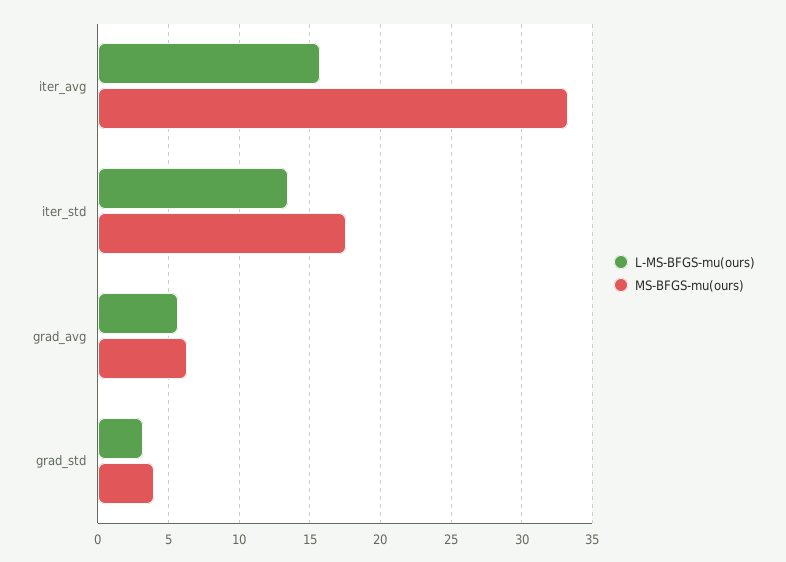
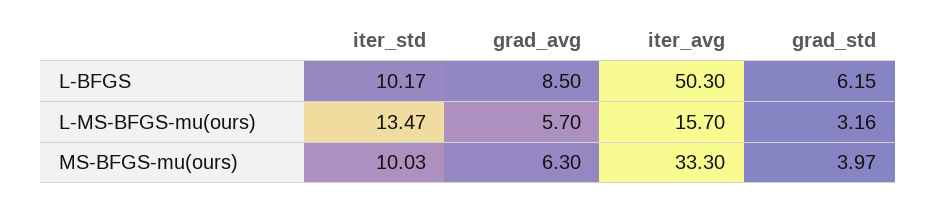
MS-BFGS-mu(ours), iter_std: 17.5 -> 10.03
L-BFGS, iter_std: none -> 10.17
L-BFGS, grad_avg: none -> 8.5
L-BFGS, iter_avg: none -> 50.3
L-BFGS, grad_std: none -> 6.15

